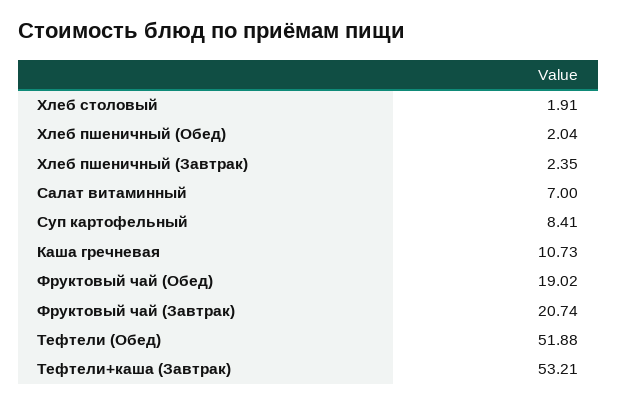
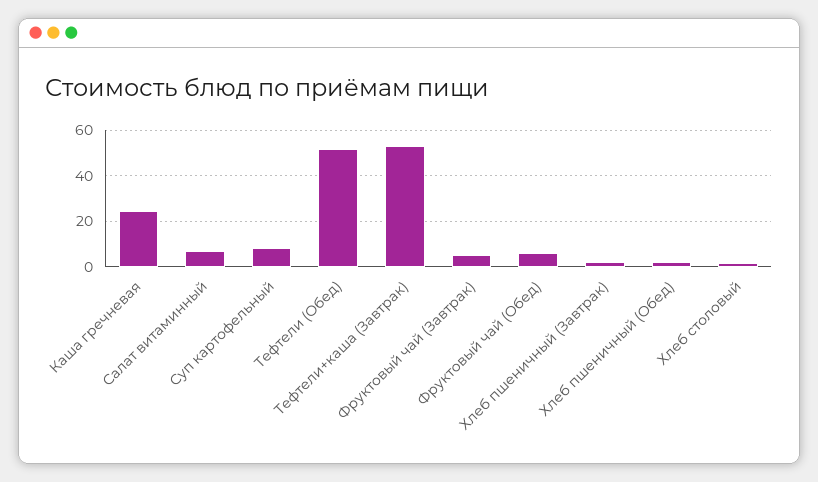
Каша гречневая: 10.73 -> 25
Фруктовый чай (Обед): 19.02 -> 5
Фруктовый чай (Завтрак): 20.74 -> 5

